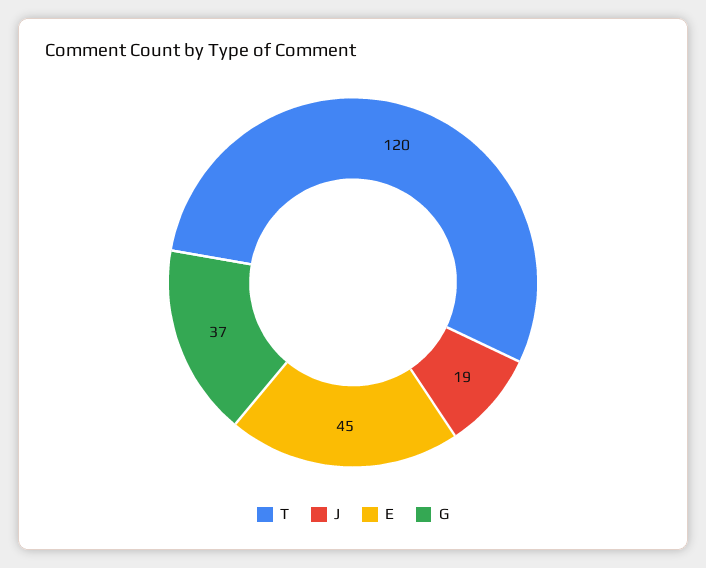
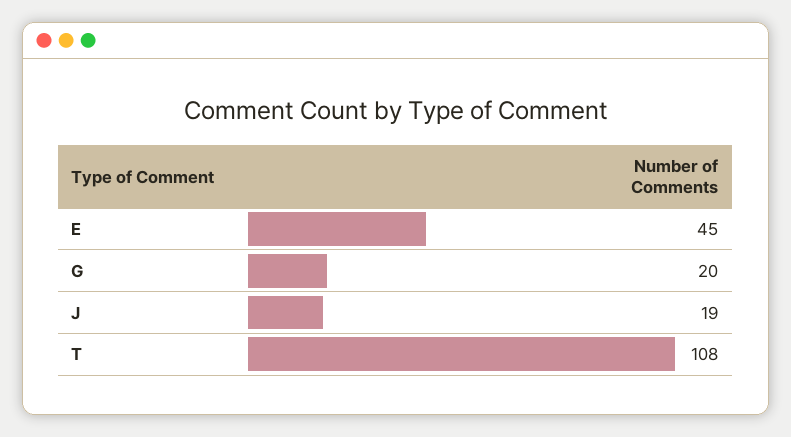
T: 120 -> 108
G: 37 -> 20

